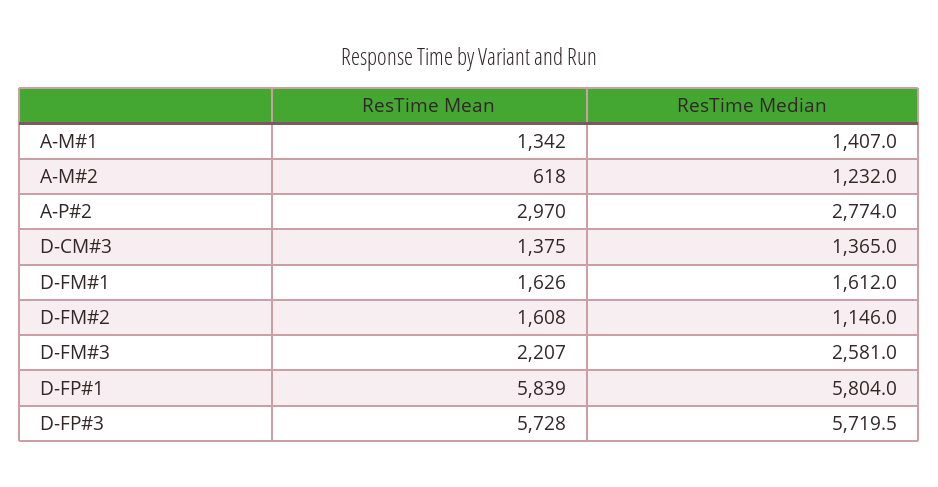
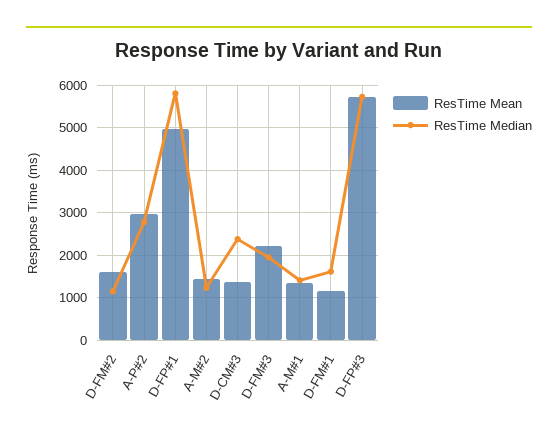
ResTime Mean, A-M#2: 618 -> 1400
ResTime Median, D-CM#3: 1365 -> 2400
ResTime Mean, D-FM#1: 1626 -> 1200
ResTime Median, D-FM#3: 2581 -> 2000
ResTime Mean, D-FP#1: 5839 -> 5000

